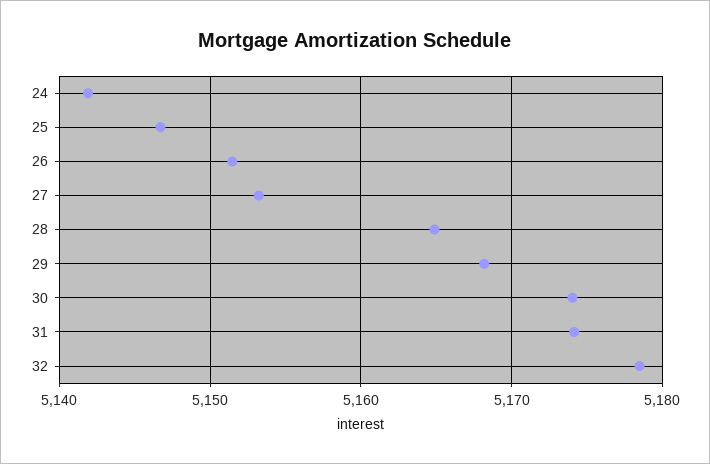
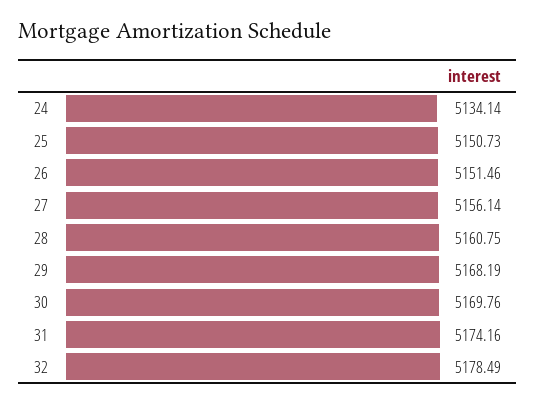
24: 5142 -> 5134.14
25: 5147 -> 5150.73
27: 5153 -> 5156.14
28: 5165 -> 5160.75
30: 5174 -> 5169.76

